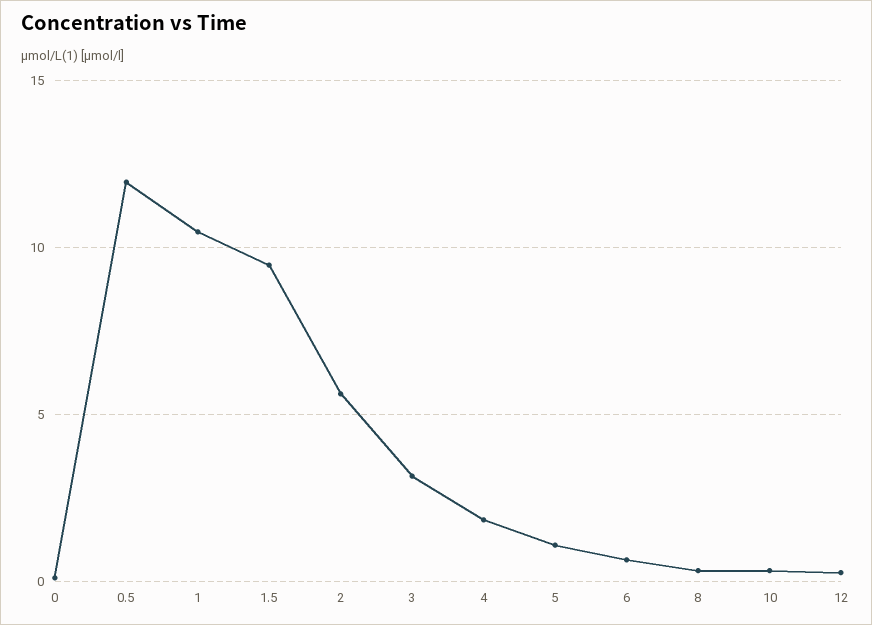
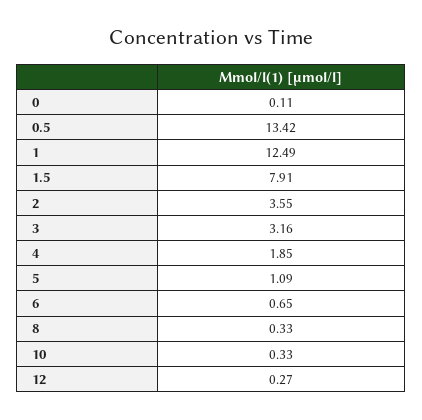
0.5: 12 -> 13.42
1: 10.5 -> 12.49
1.5: 9.5 -> 7.91
2: 5.5 -> 3.55

